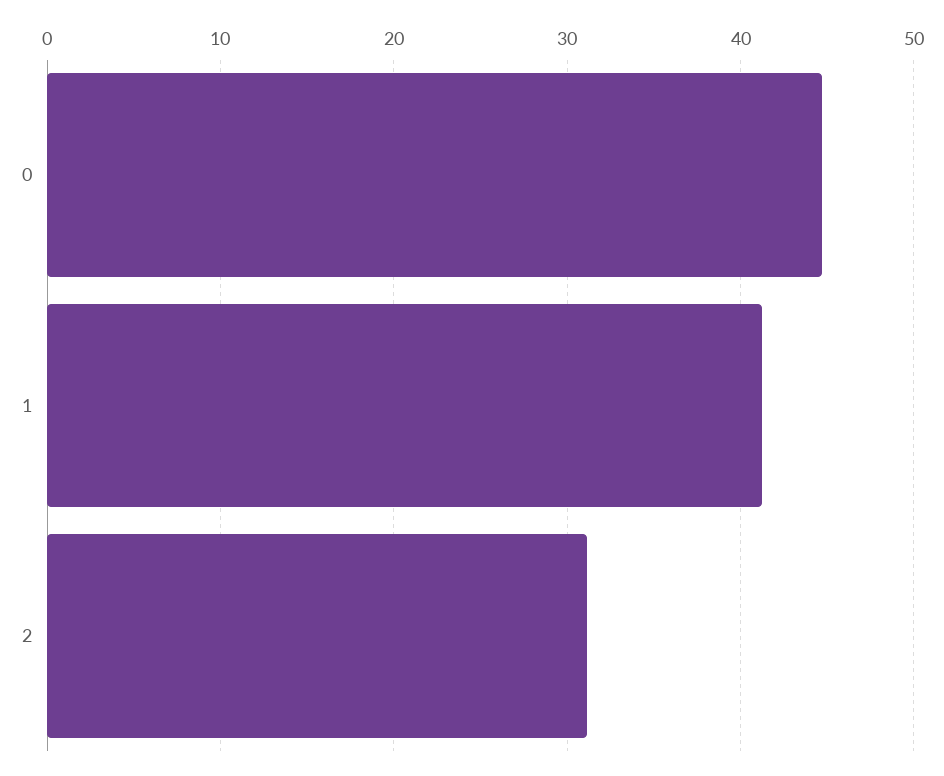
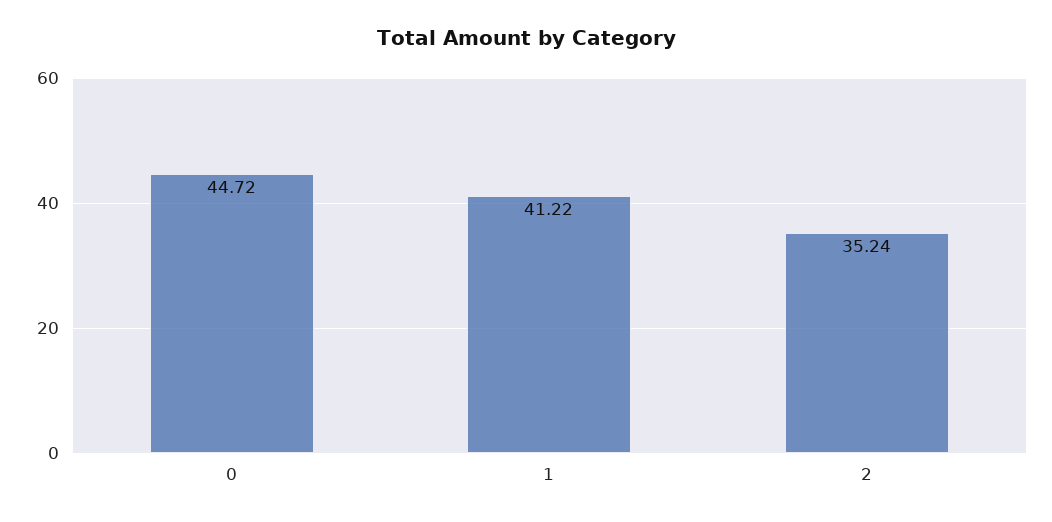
2: 31 -> 35.24

